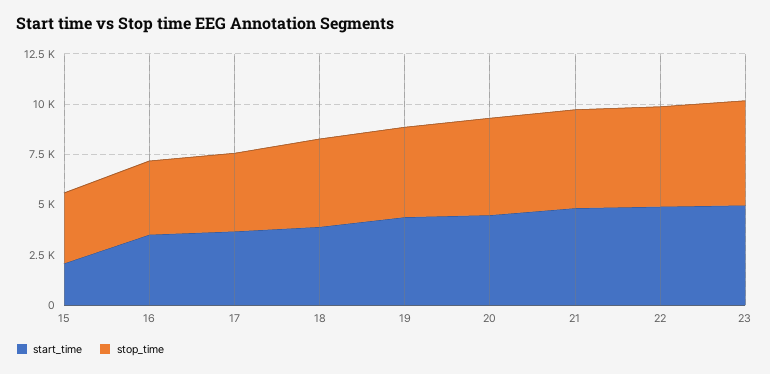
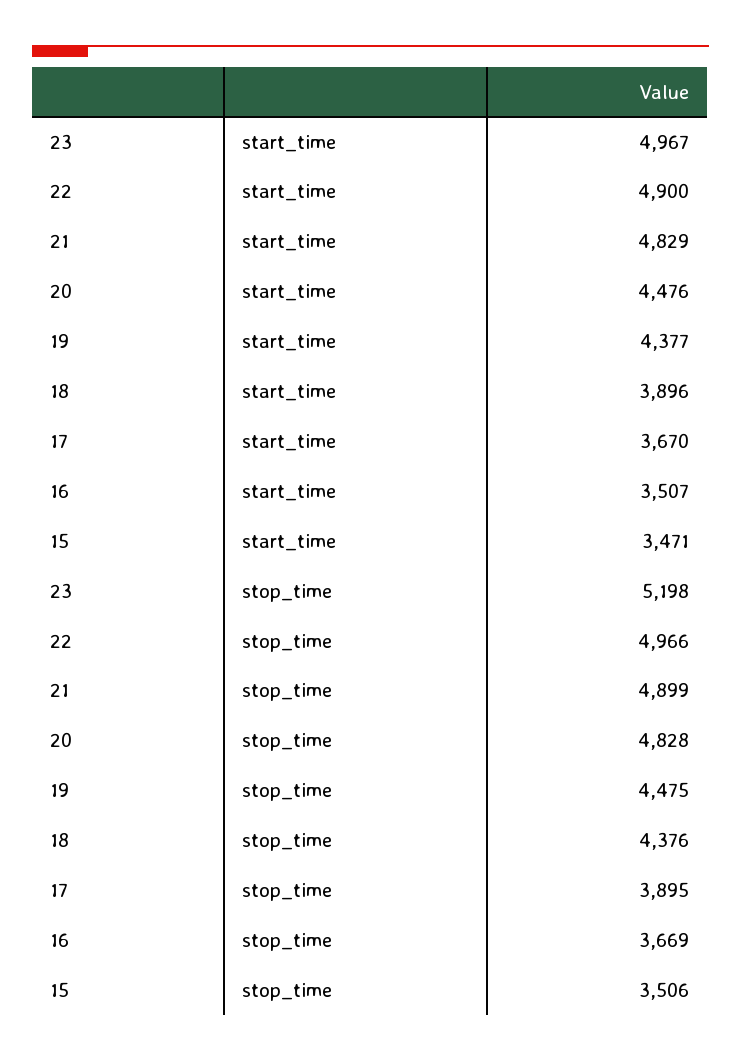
start_time, 15: 2000 -> 3471

